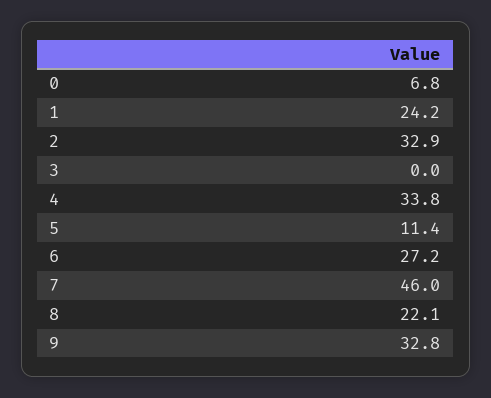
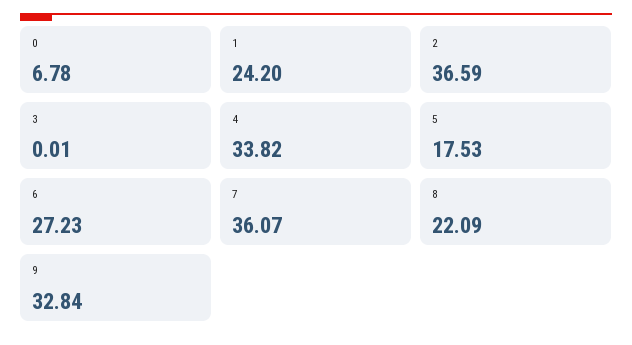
2: 32.9 -> 36.59
5: 11.4 -> 17.53
7: 46 -> 36.07

